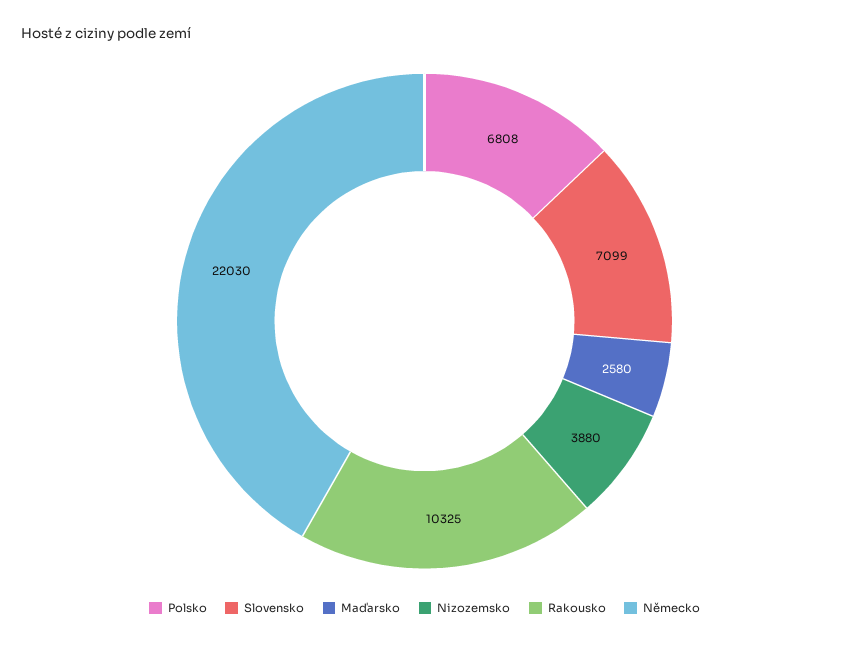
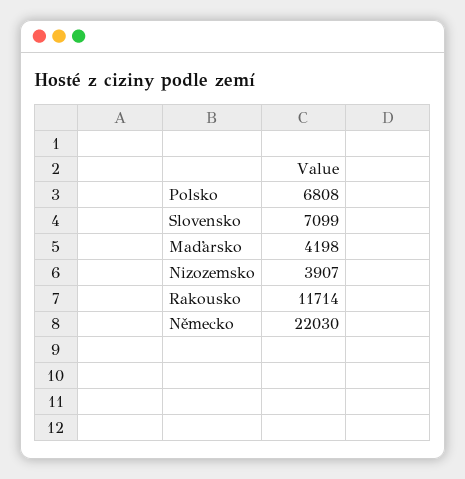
Maďarsko: 2580 -> 4198
Nizozemsko: 3880 -> 3907
Rakousko: 10325 -> 11714

